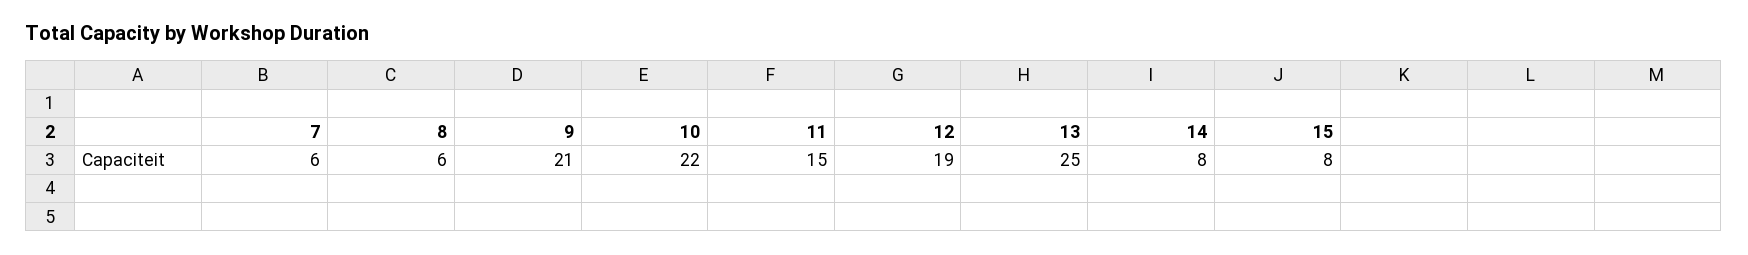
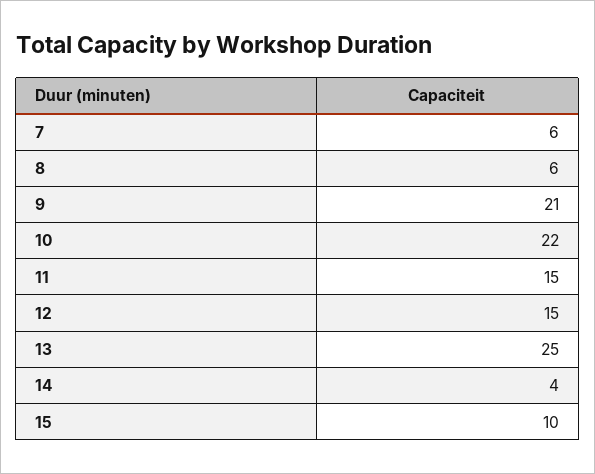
12: 19 -> 15
14: 8 -> 4
15: 8 -> 10

